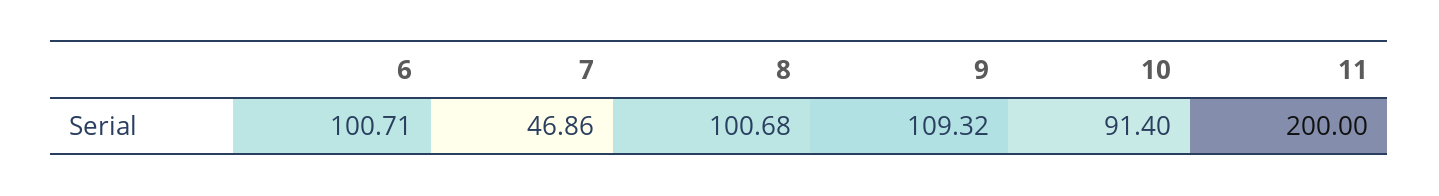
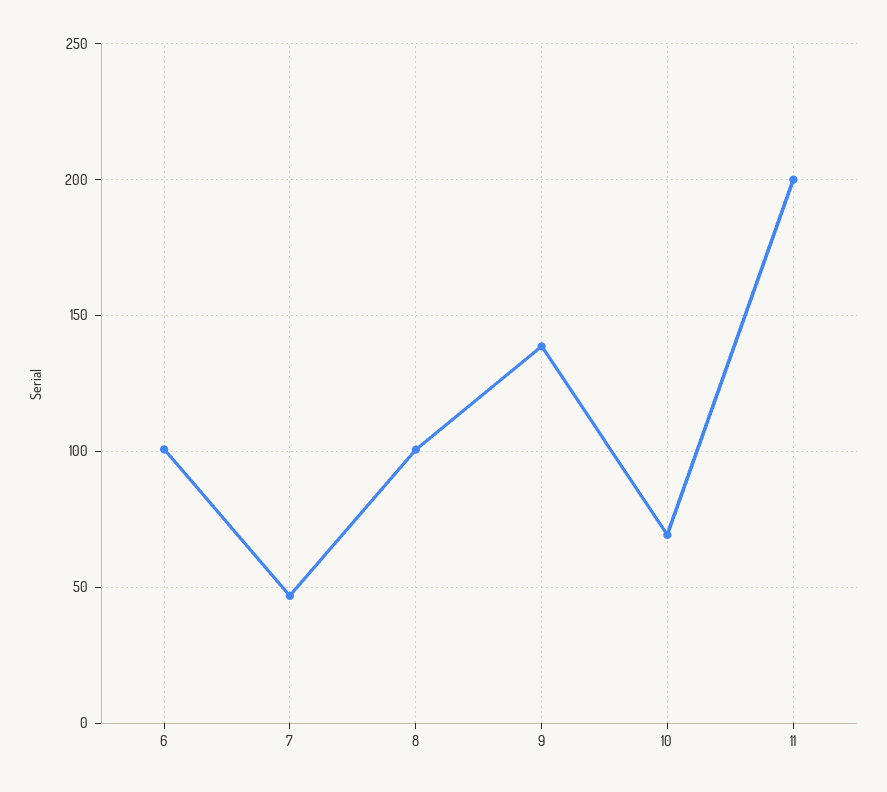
9: 109.32 -> 140
10: 91.4 -> 70

